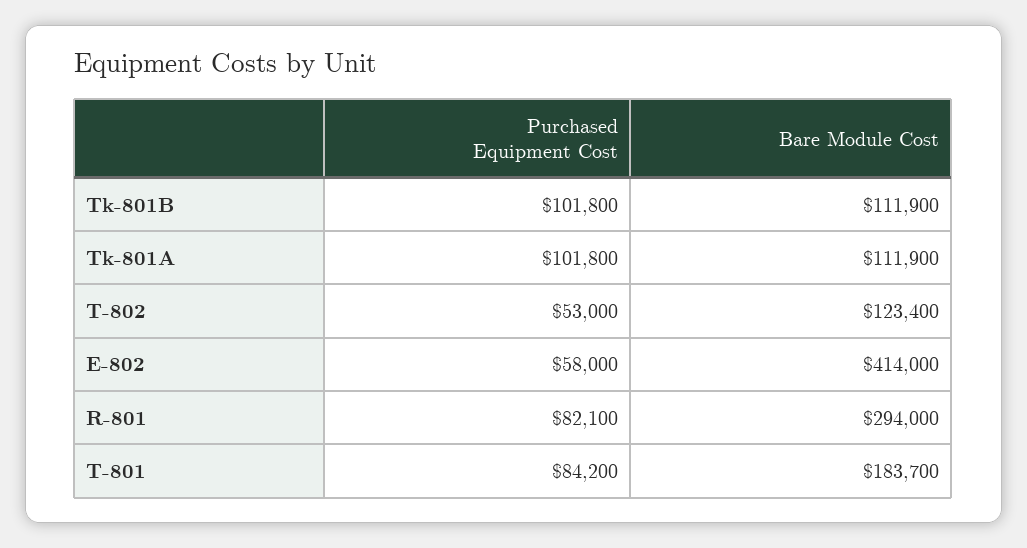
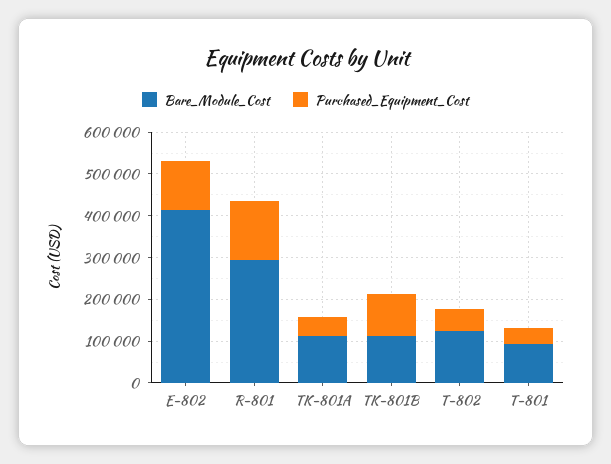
Purchased Equipment Cost, Tk-801A: 101800 -> 40000
Purchased Equipment Cost, E-802: 58000 -> 120000
Purchased Equipment Cost, R-801: 82100 -> 140000
Purchased Equipment Cost, T-801: 84200 -> 40000
Bare Module Cost, T-801: 183700 -> 100000

